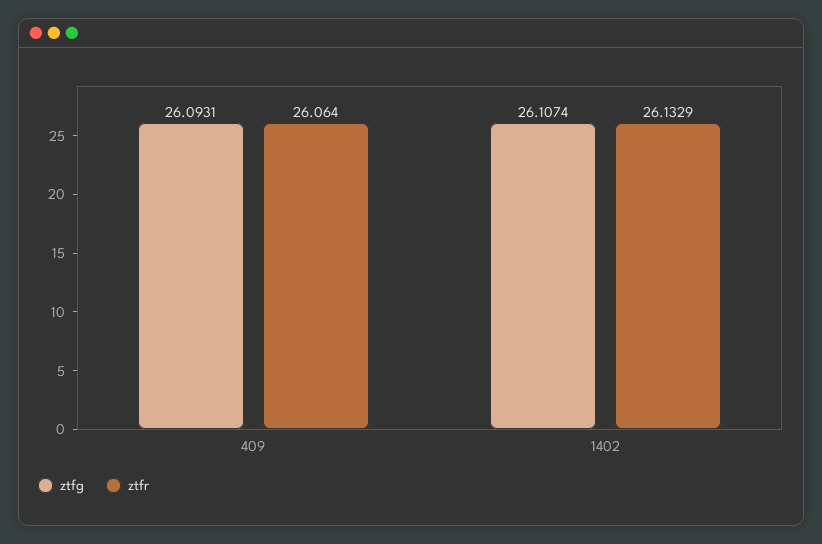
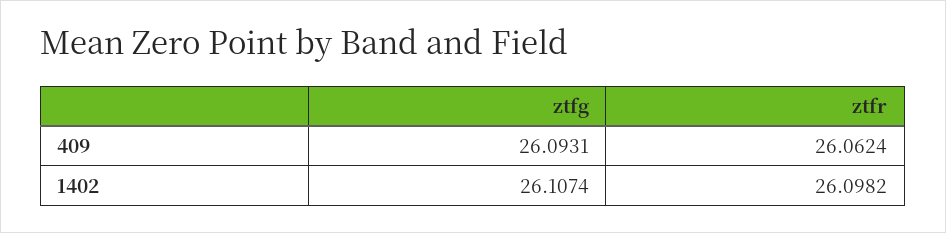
ztfr, 409: 26.064 -> 26.0624
ztfr, 1402: 26.1329 -> 26.0982

